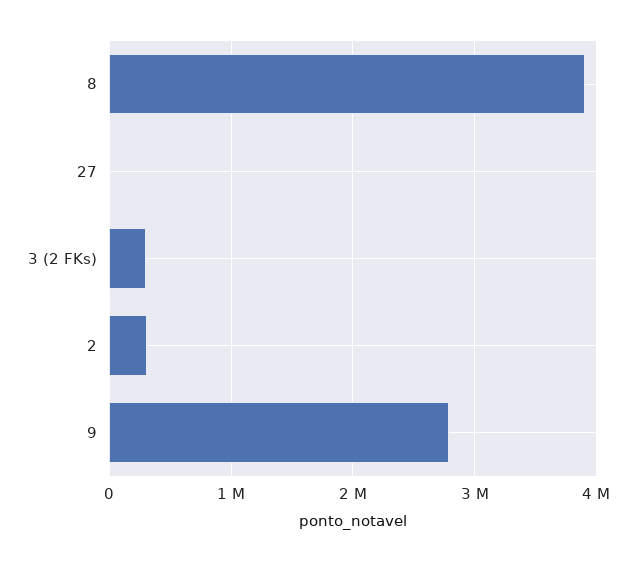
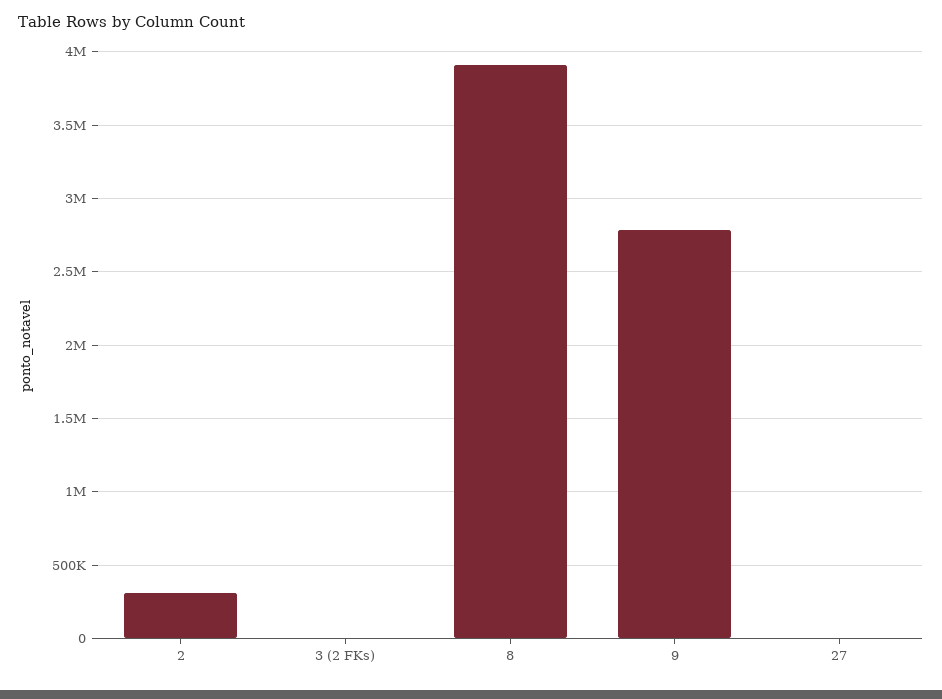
3 (2 FKs): 300000 -> 0

